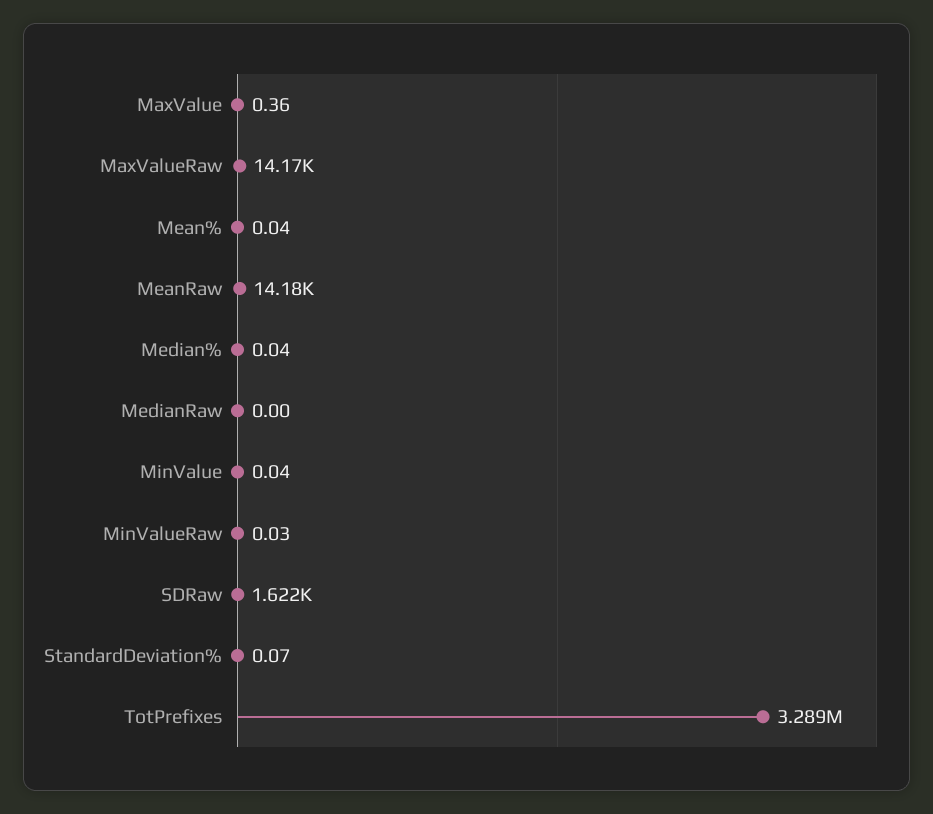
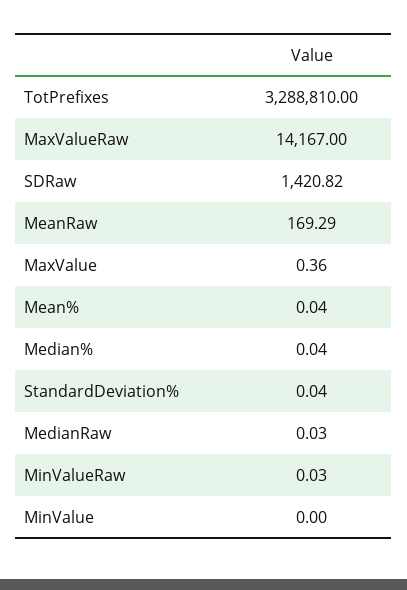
MeanRaw: 14180 -> 169.29
MedianRaw: 0 -> 0.03
MinValue: 0.04 -> 0
SDRaw: 1622 -> 1420.82
StandardDeviation%: 0.07 -> 0.04

